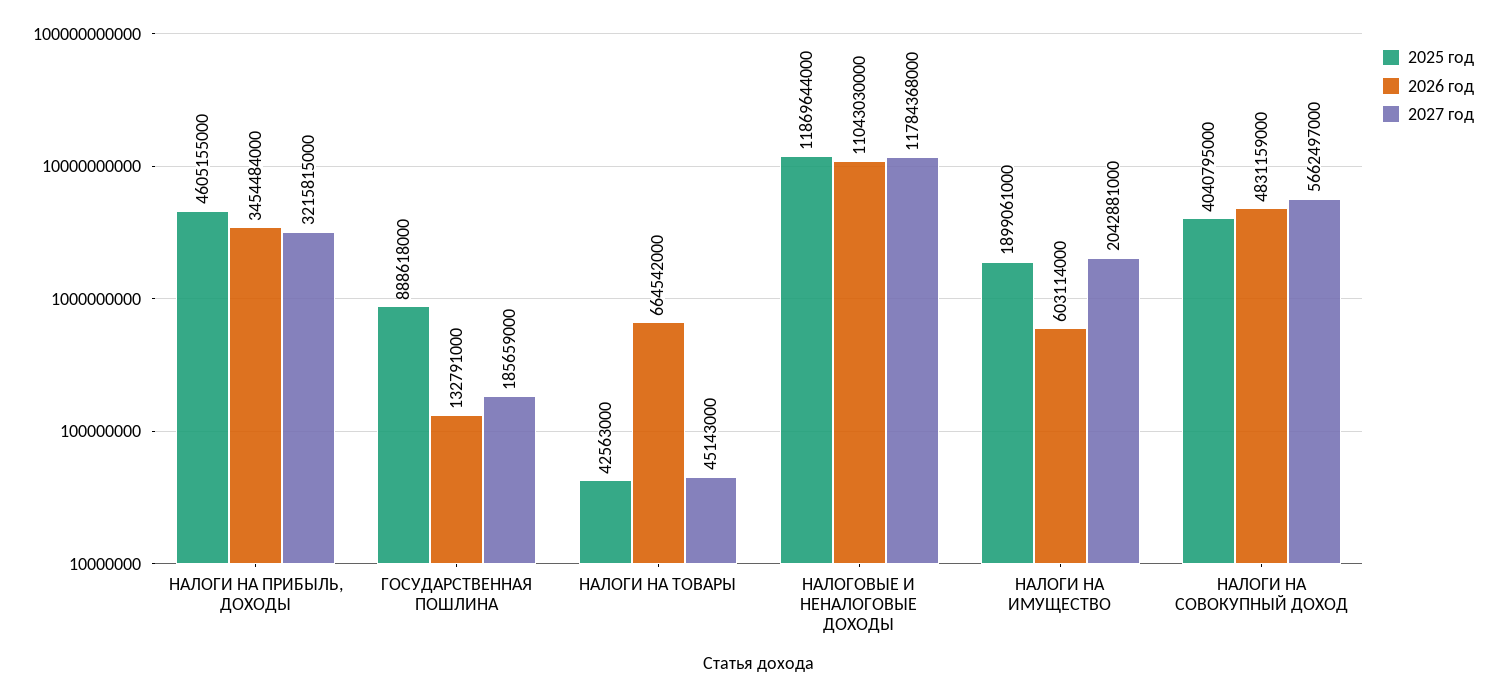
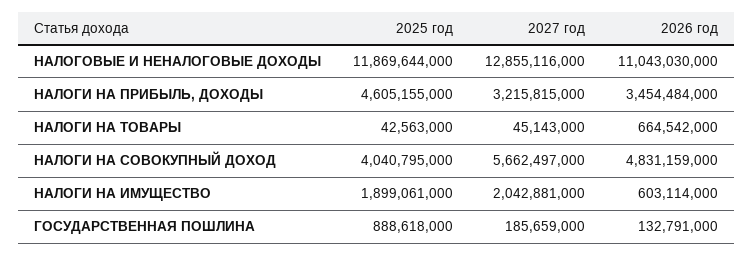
2027 год, НАЛОГОВЫЕ И НЕНАЛОГОВЫЕ ДОХОДЫ: 11784368000 -> 12855116000

